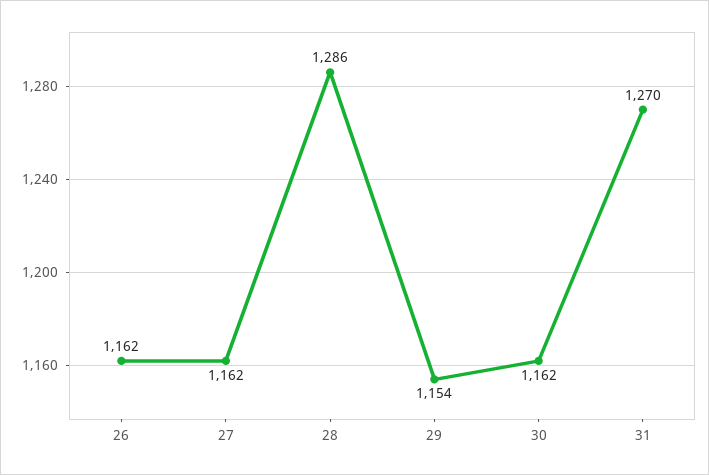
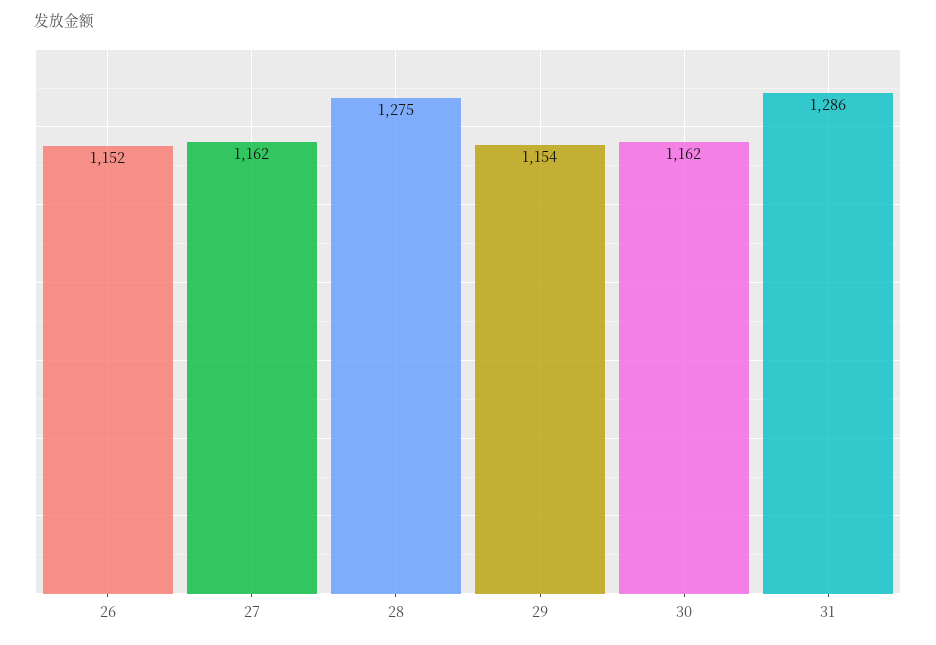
26: 1162 -> 1152
28: 1286 -> 1275
31: 1270 -> 1286

